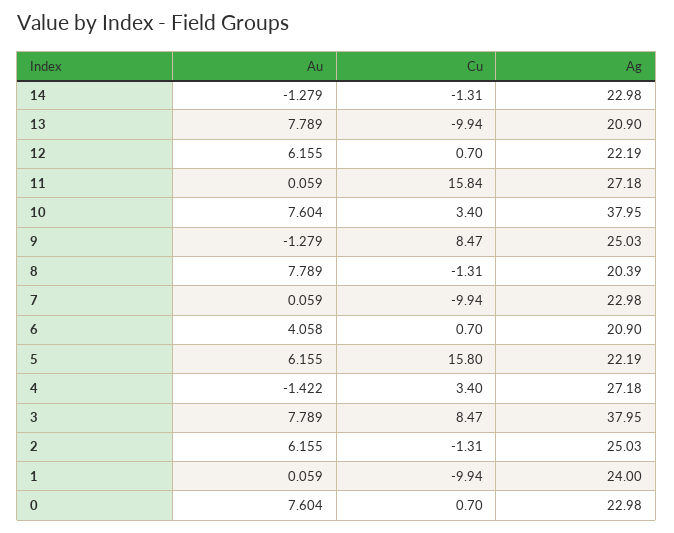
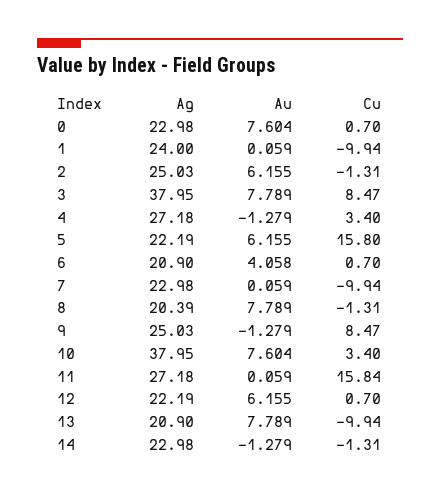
Au, 4: -1.422 -> -1.279

